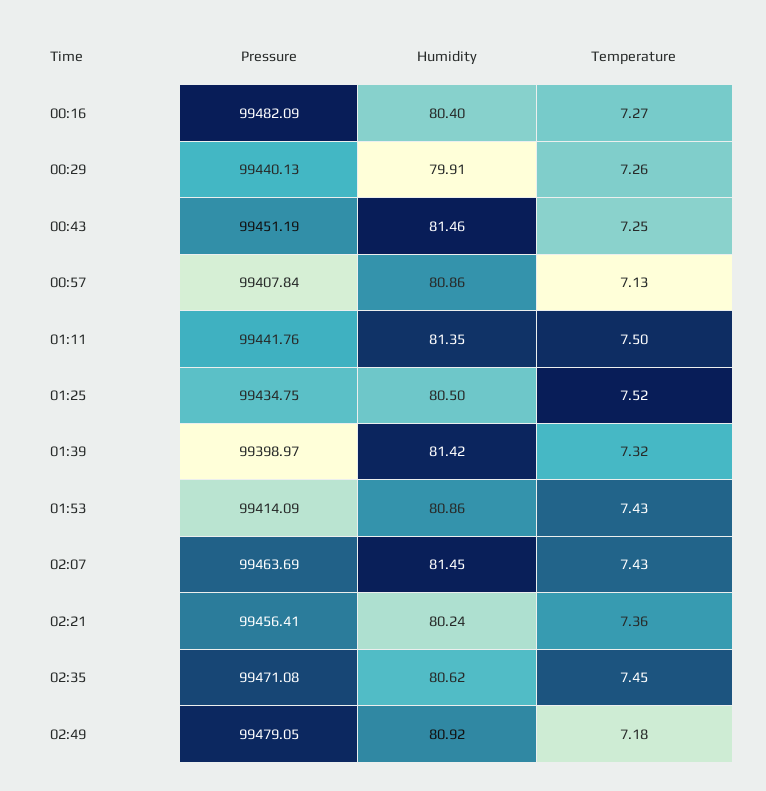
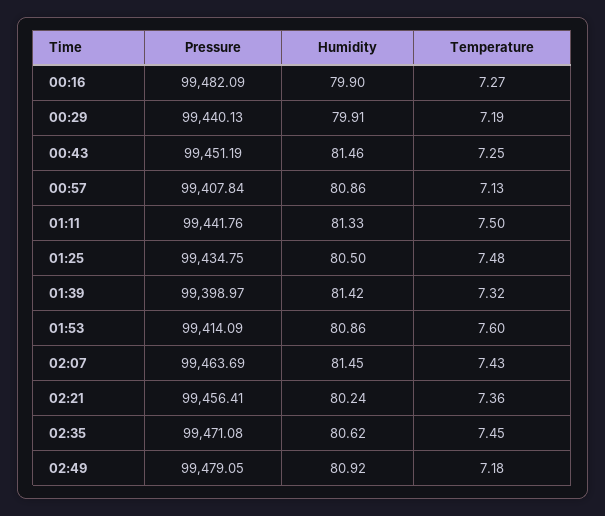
Humidity, 00:16: 80.4 -> 79.9
Temperature, 00:29: 7.26 -> 7.19
Humidity, 01:11: 81.35 -> 81.33
Temperature, 01:25: 7.52 -> 7.48
Temperature, 01:53: 7.43 -> 7.6

